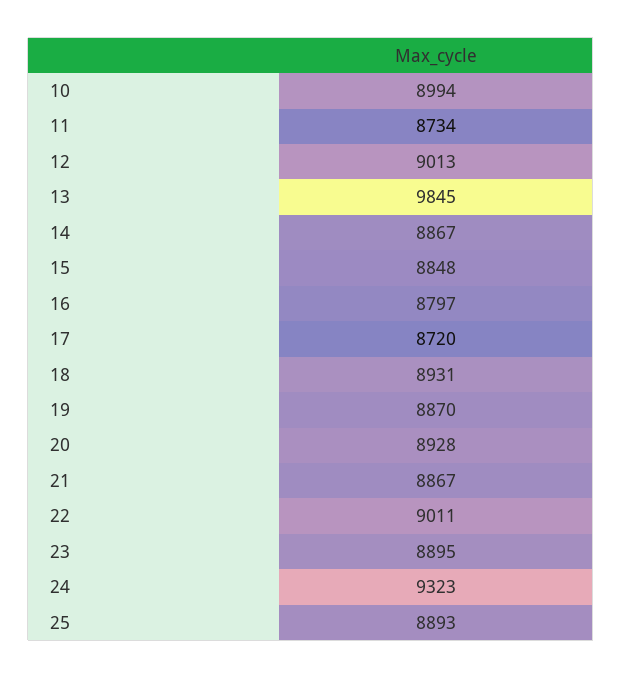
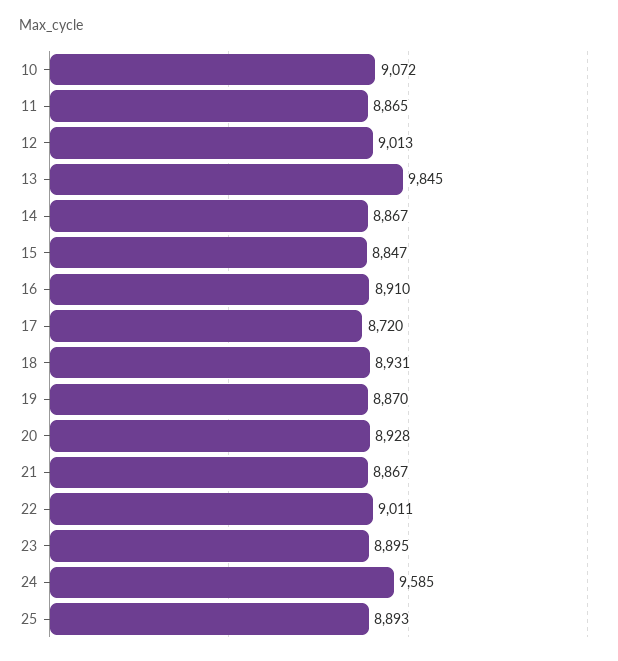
10: 8994 -> 9072
11: 8734 -> 8865
15: 8848 -> 8847
16: 8797 -> 8910
24: 9323 -> 9585

